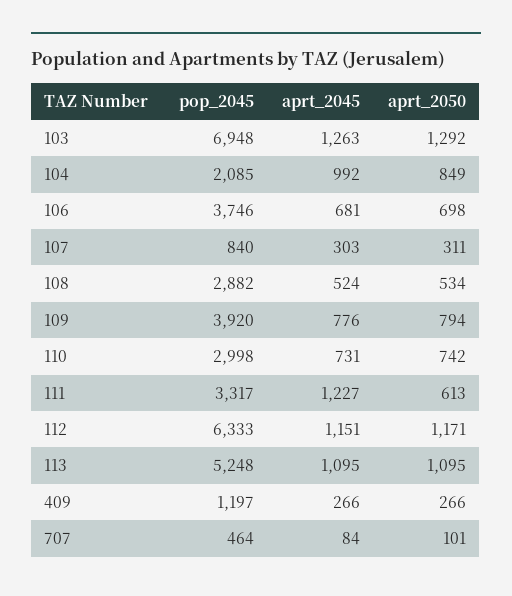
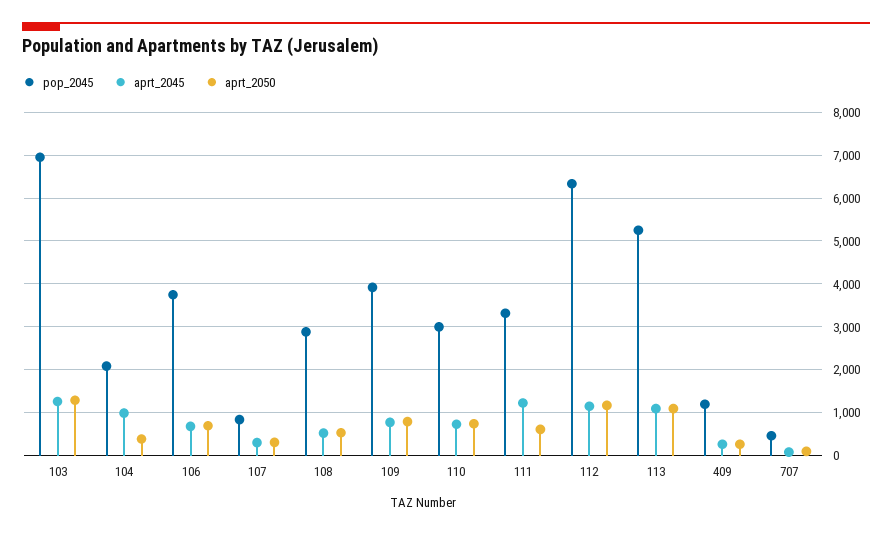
aprt_2050, 104: 849 -> 400

